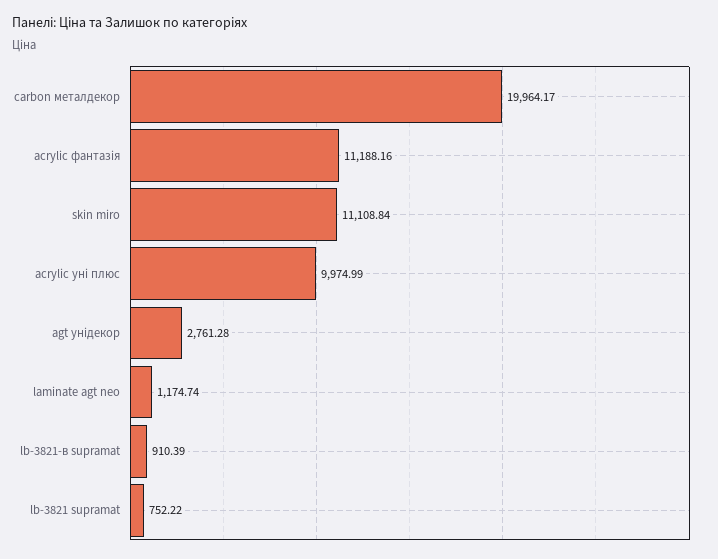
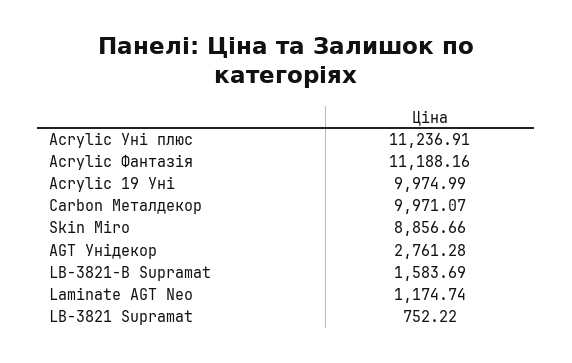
carbon металдекор: 19964.17 -> 9971.07
skin miro: 11108.84 -> 8856.66
acrylic уні плюс: 9974.99 -> 11236.91
lb-3821-в supramat: 910.39 -> 1583.69
Acrylic 19 Уні: none -> 9974.99

